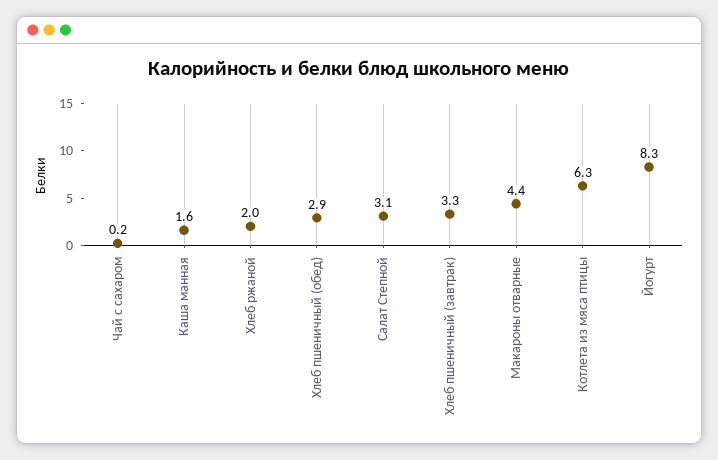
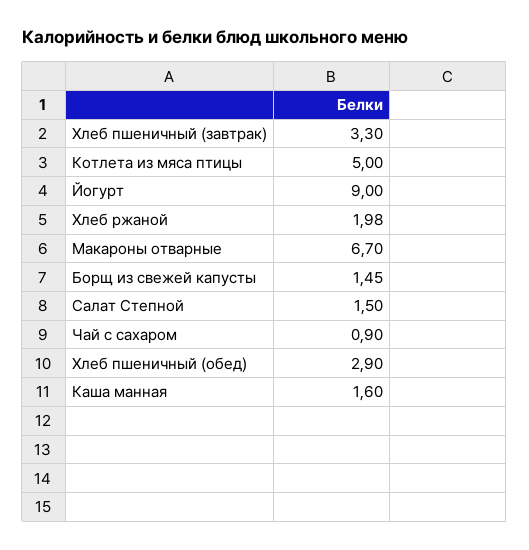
Чай с сахаром: 0.2 -> 0.9
Салат Степной: 3.1 -> 1.5
Макароны отварные: 4.4 -> 6.7
Котлета из мяса птицы: 6.3 -> 5
Йогурт: 8.3 -> 9
Борщ из свежей капусты: none -> 1.45

